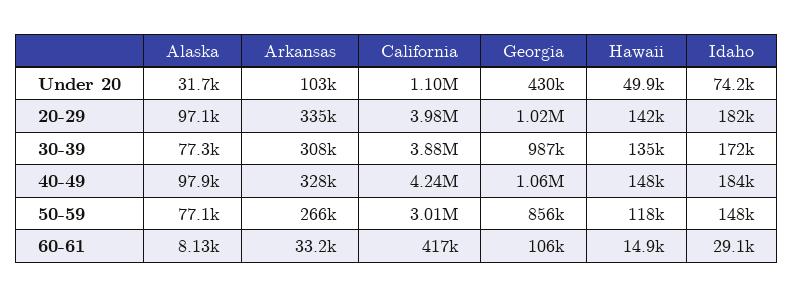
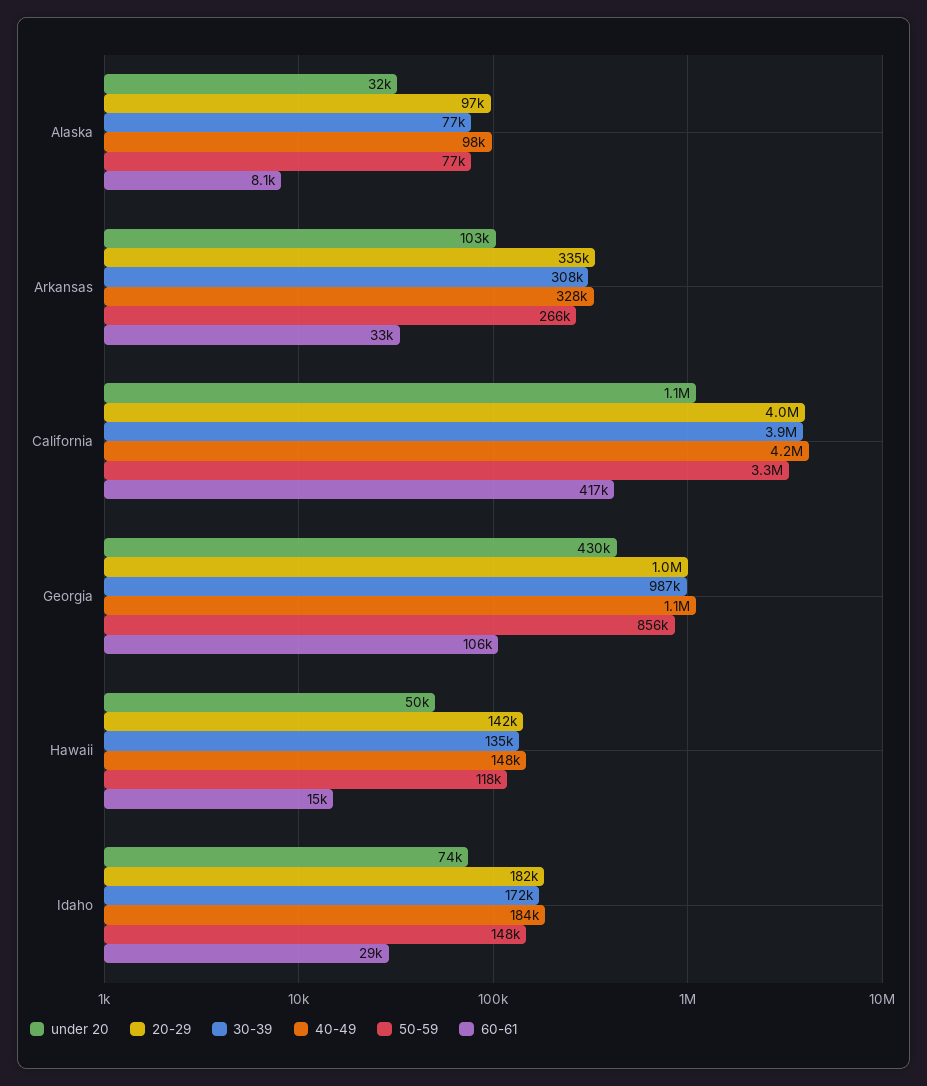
50-59, California: 3010000 -> 3300000

